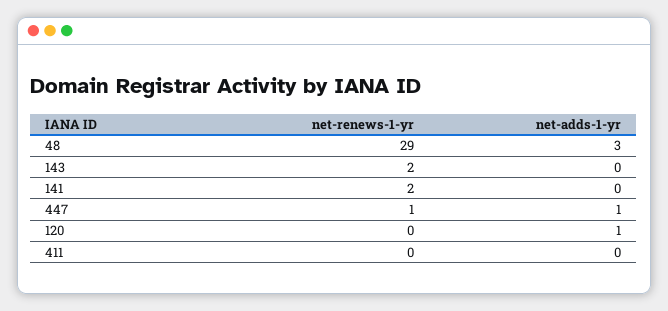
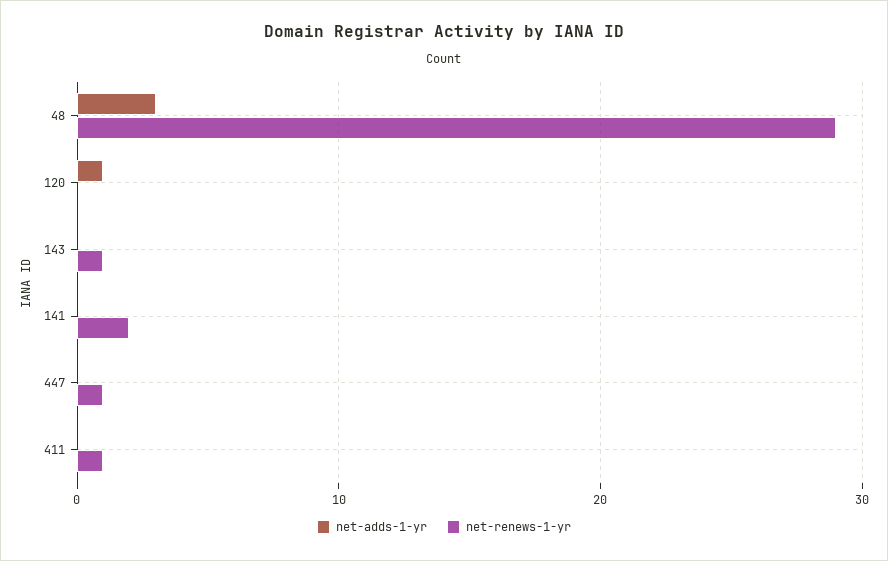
net-renews-1-yr, 143: 2 -> 1
net-adds-1-yr, 447: 1 -> 0
net-renews-1-yr, 411: 0 -> 1

